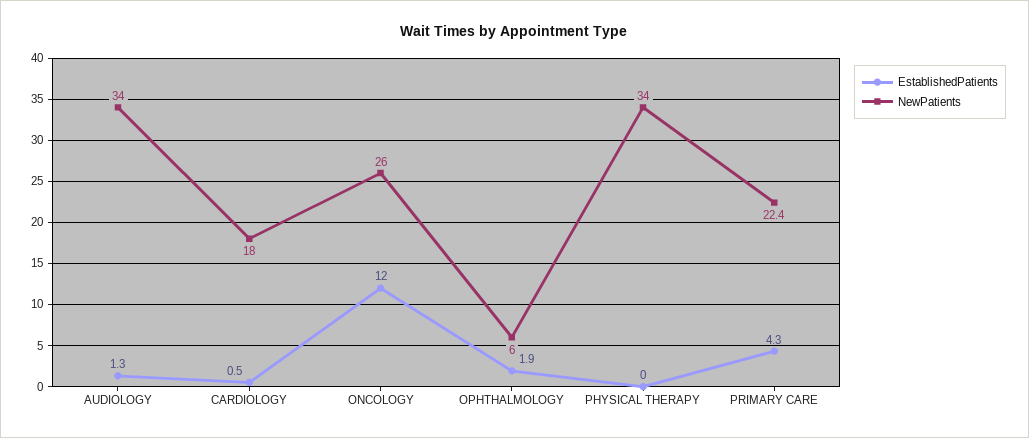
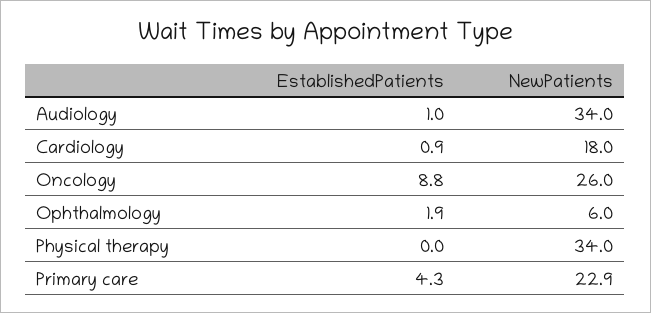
EstablishedPatients, AUDIOLOGY: 1.3 -> 1
EstablishedPatients, CARDIOLOGY: 0.5 -> 0.9
EstablishedPatients, ONCOLOGY: 12 -> 8.8
NewPatients, PRIMARY CARE: 22.4 -> 22.9

